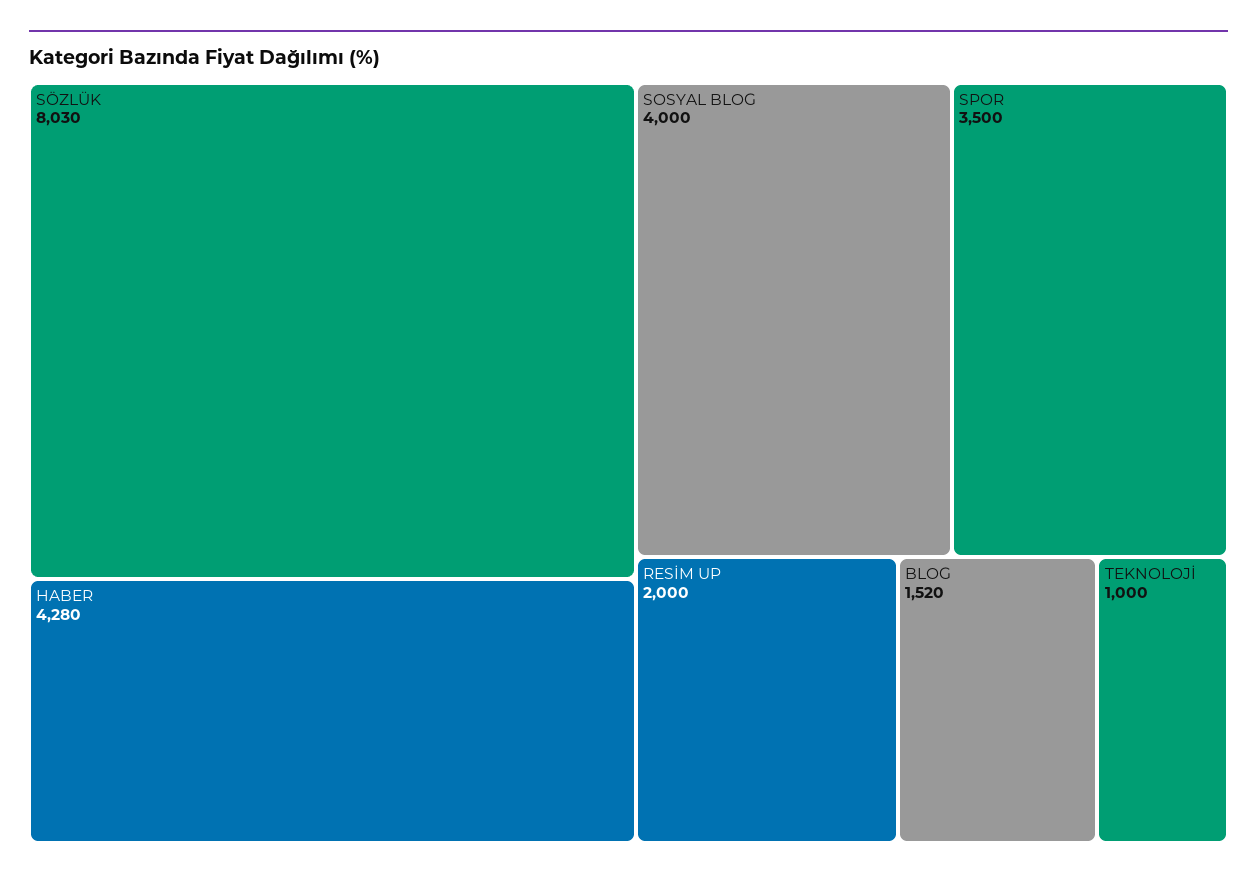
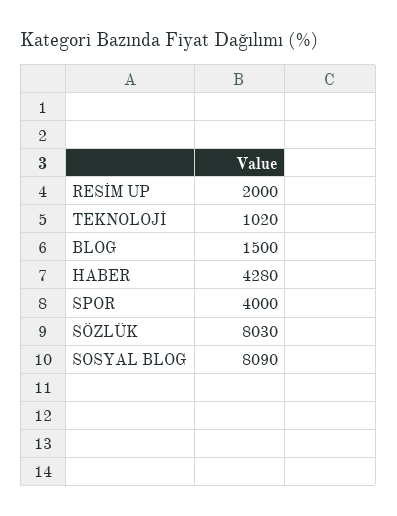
SOSYAL BLOG: 4000 -> 8090
SPOR: 3500 -> 4000
BLOG: 1520 -> 1500
TEKNOLOJİ: 1000 -> 1020

